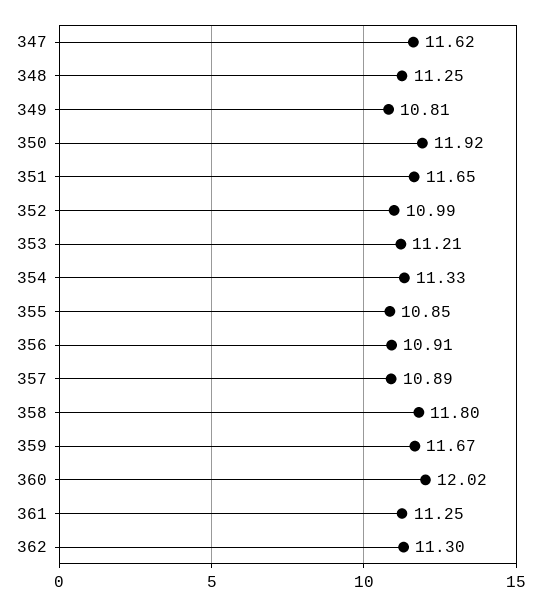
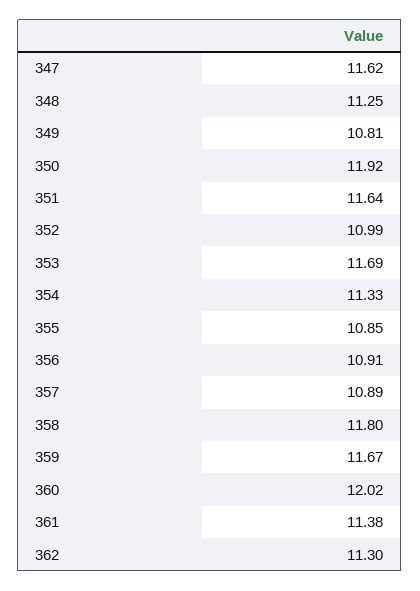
351: 11.65 -> 11.64
353: 11.21 -> 11.69
361: 11.25 -> 11.38

